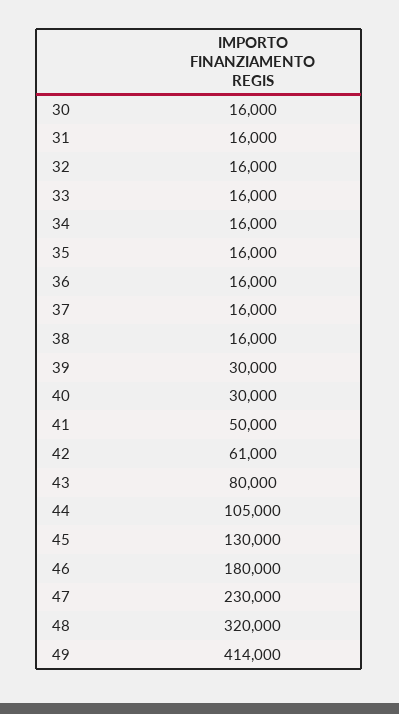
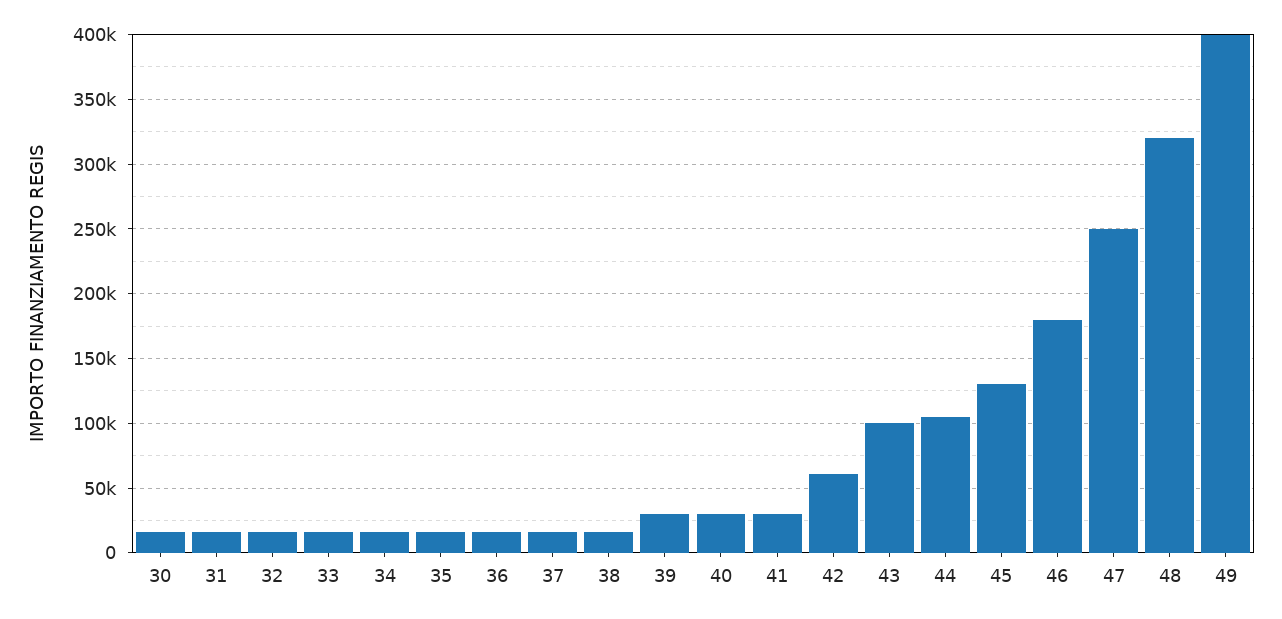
41: 50000 -> 30000
43: 80000 -> 100000
47: 230000 -> 250000
49: 414000 -> 400000

